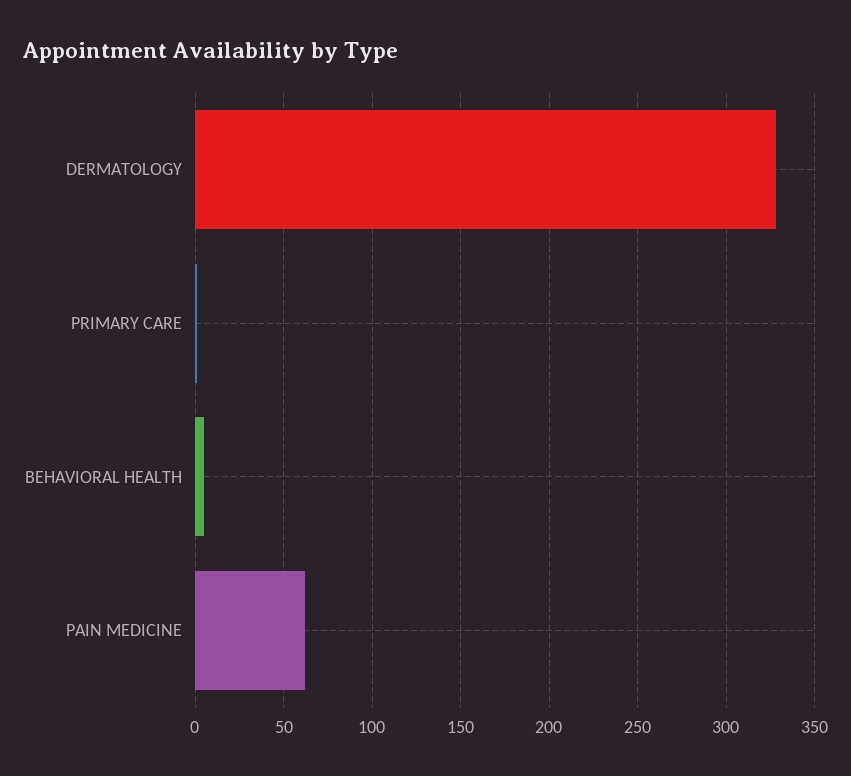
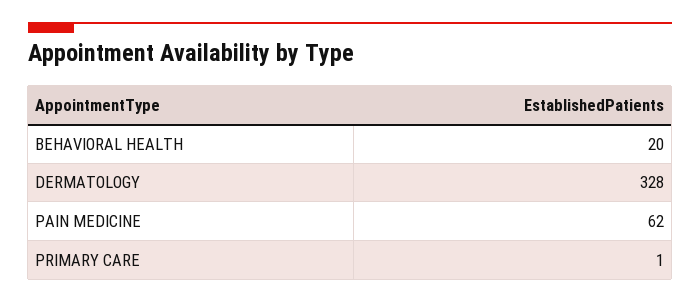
BEHAVIORAL HEALTH: 5 -> 20

